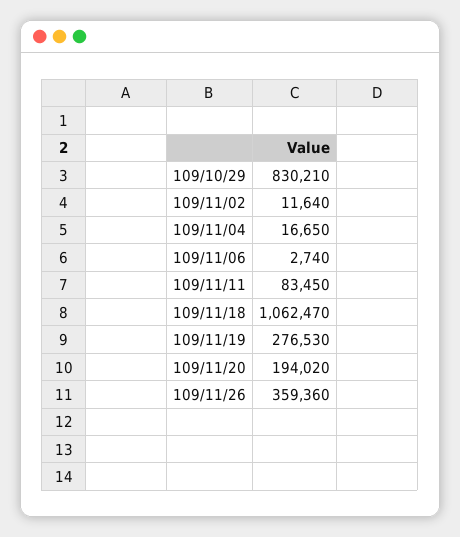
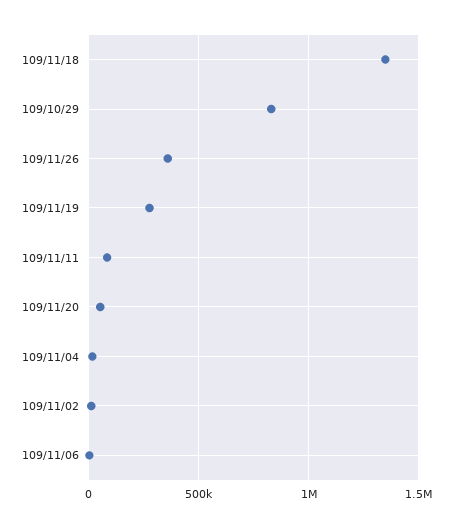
109/11/18: 1062470 -> 1350000
109/11/20: 194020 -> 50000

